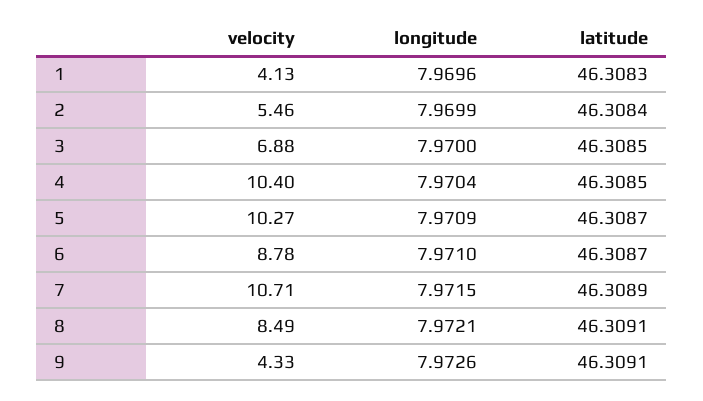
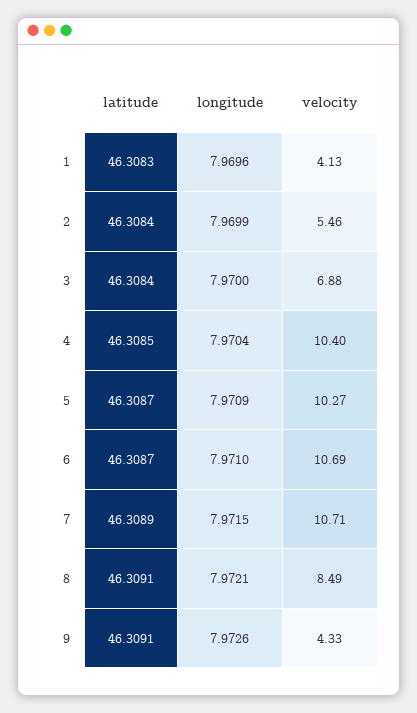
latitude, 3: 46.3085 -> 46.3084
velocity, 6: 8.78 -> 10.69

